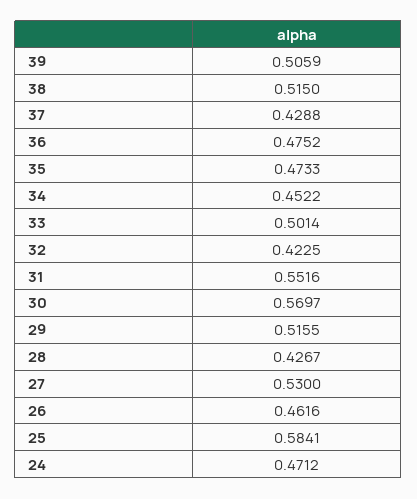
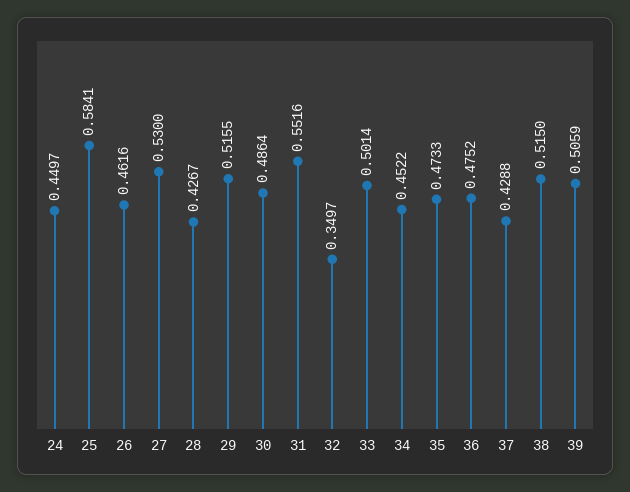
32: 0.4225 -> 0.3497
30: 0.5697 -> 0.4864
24: 0.4712 -> 0.4497

